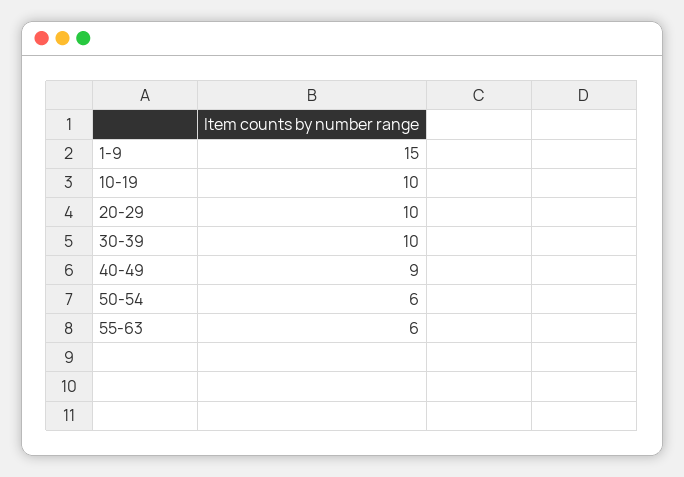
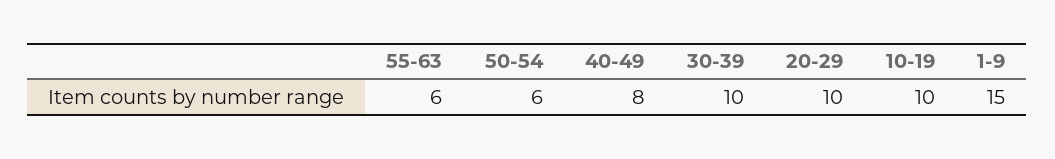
40-49: 9 -> 8

